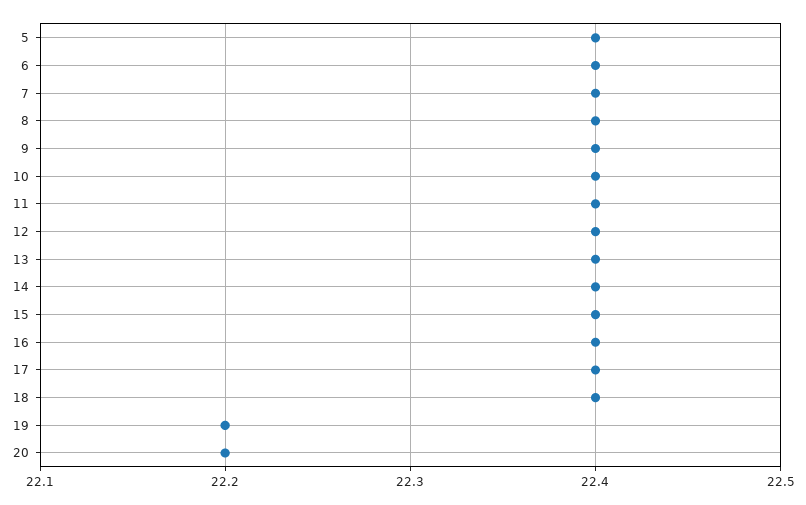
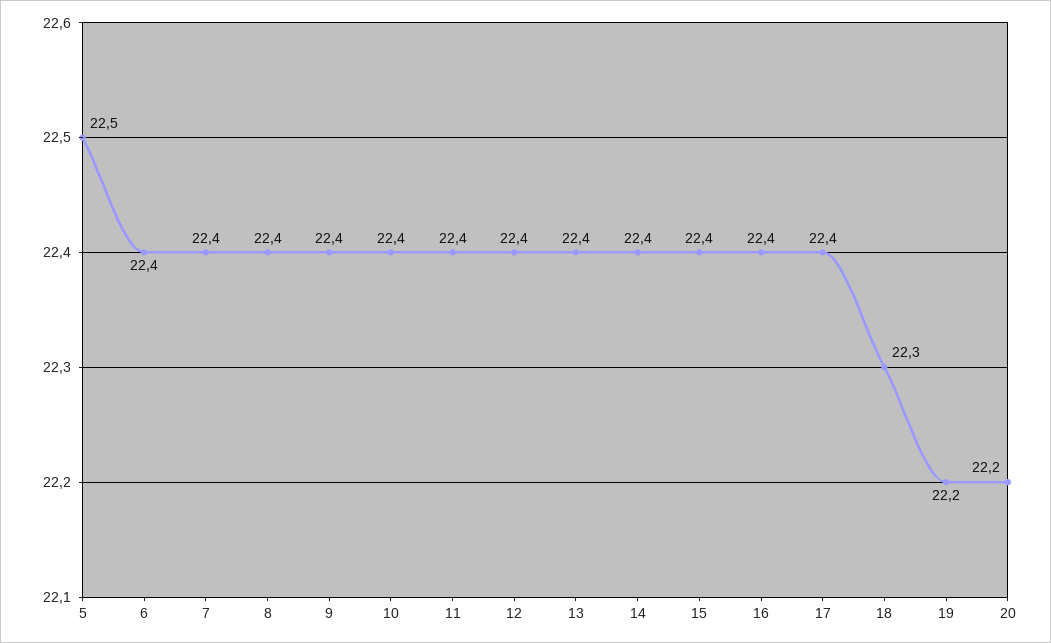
5: 22.4 -> 22.5
18: 22.4 -> 22.3

